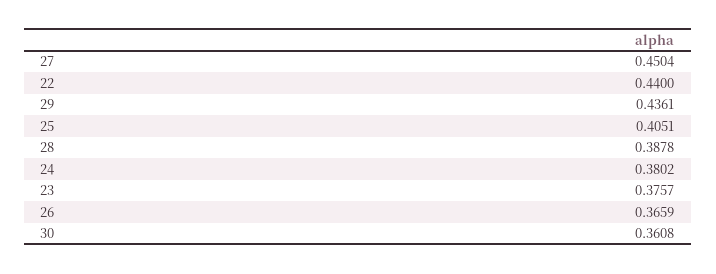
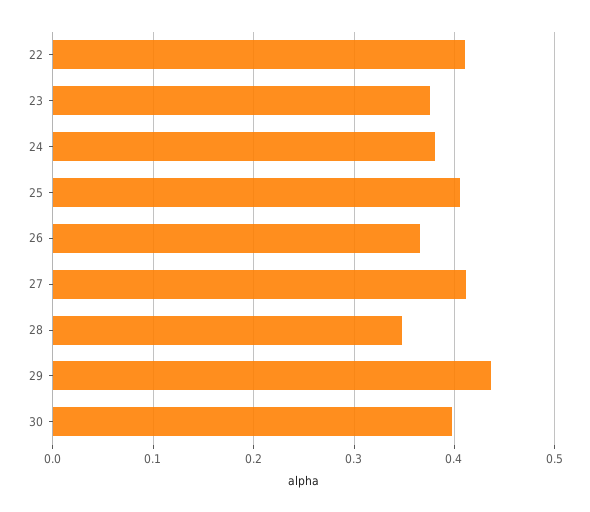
27: 0.4504 -> 0.41
22: 0.44 -> 0.41
28: 0.3878 -> 0.35
30: 0.3608 -> 0.4

